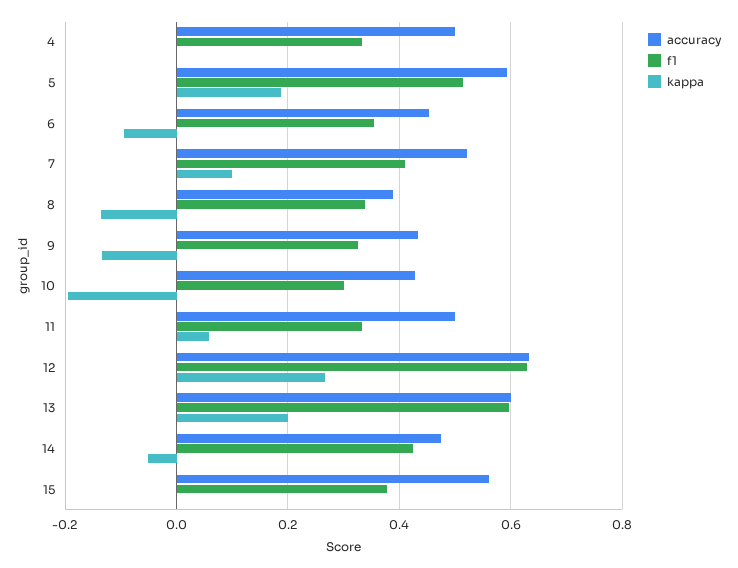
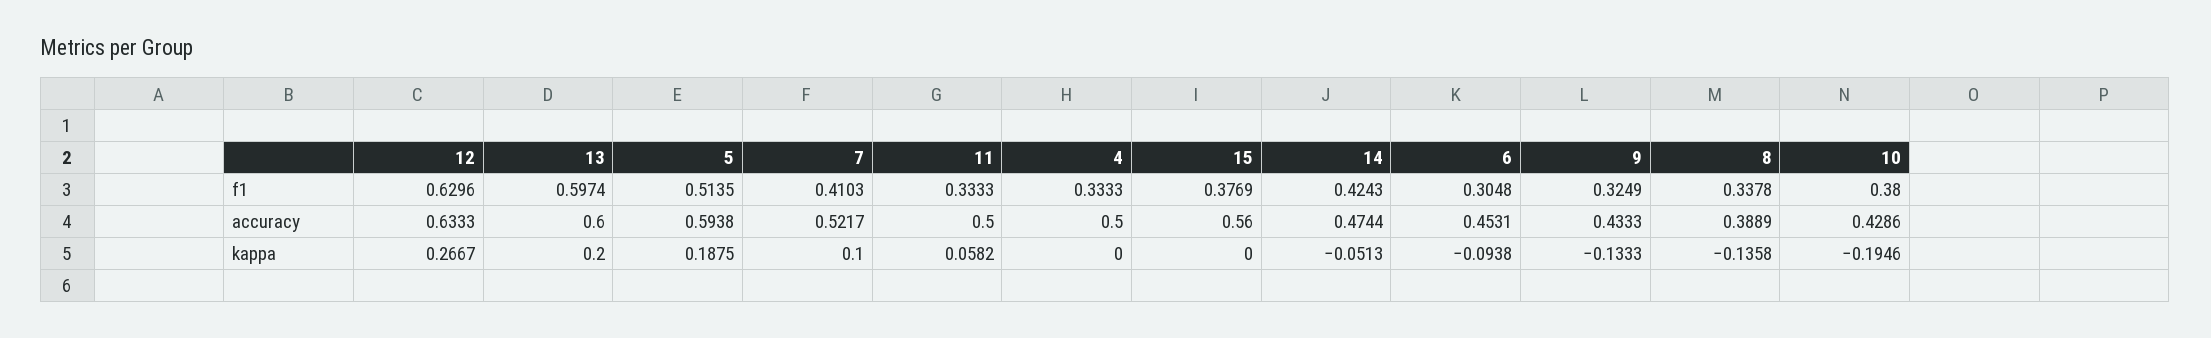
f1, 6: 0.36 -> 0.3048
f1, 10: 0.3 -> 0.38

